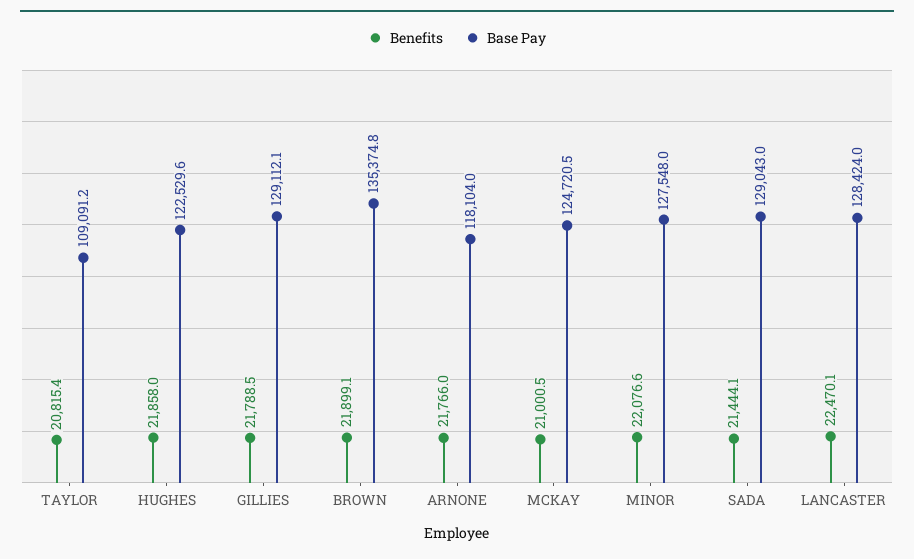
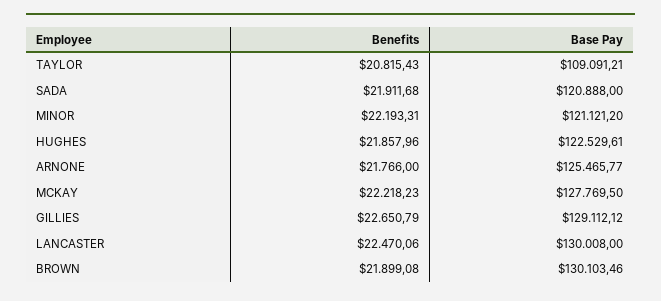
Benefits, GILLIES: 21788.5 -> 22650.79
Base Pay, BROWN: 135374.8 -> 130103.46
Base Pay, ARNONE: 118104 -> 125465.77
Benefits, MCKAY: 21000.5 -> 22218.23
Base Pay, MCKAY: 124720.5 -> 127769.5
Benefits, MINOR: 22076.6 -> 22193.31
Base Pay, MINOR: 127548 -> 121121.2
Benefits, SADA: 21444.1 -> 21911.68
Base Pay, SADA: 129043 -> 120888
Base Pay, LANCASTER: 128424 -> 130008

